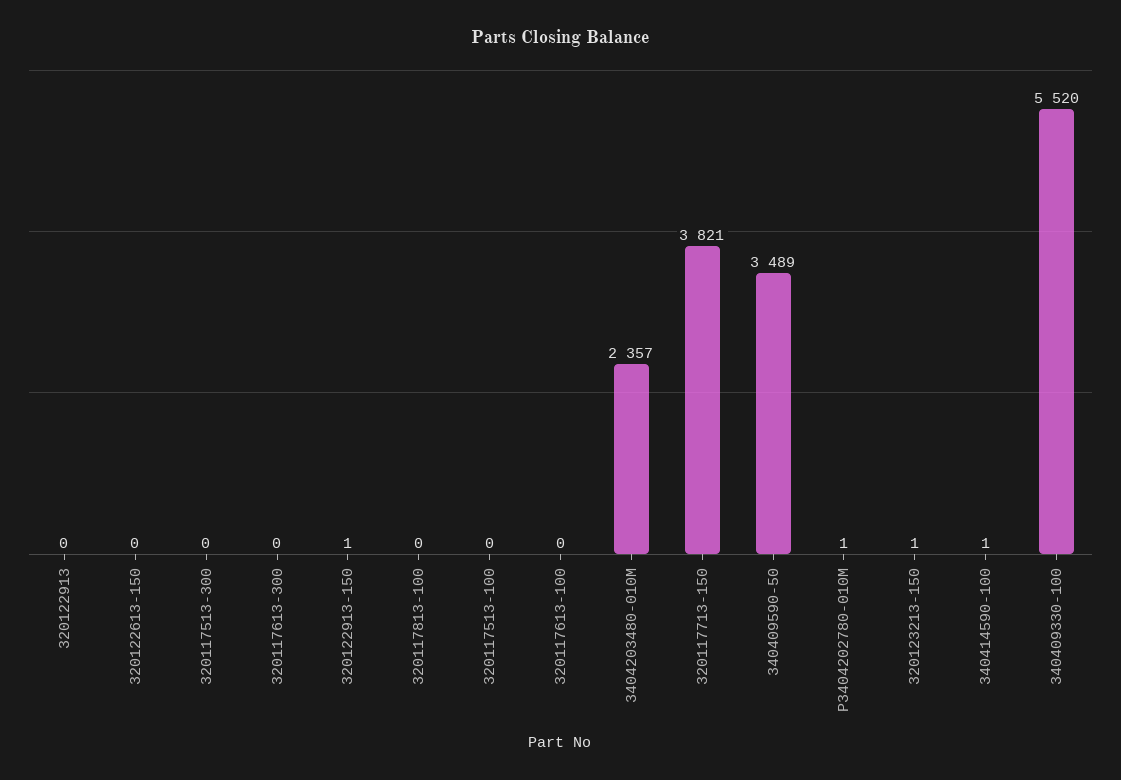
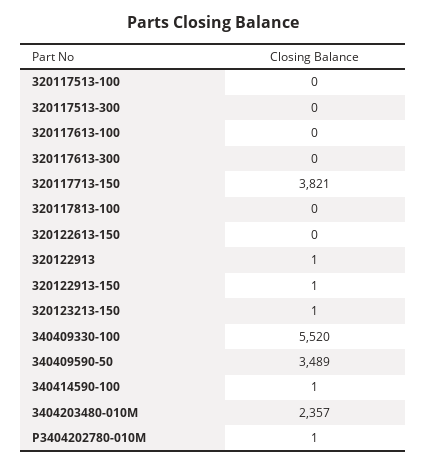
320122913: 0 -> 1

